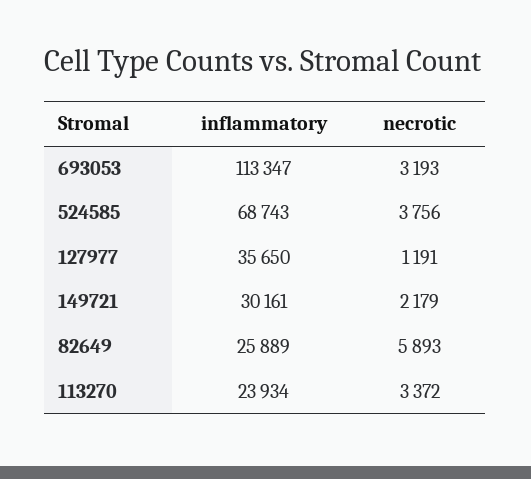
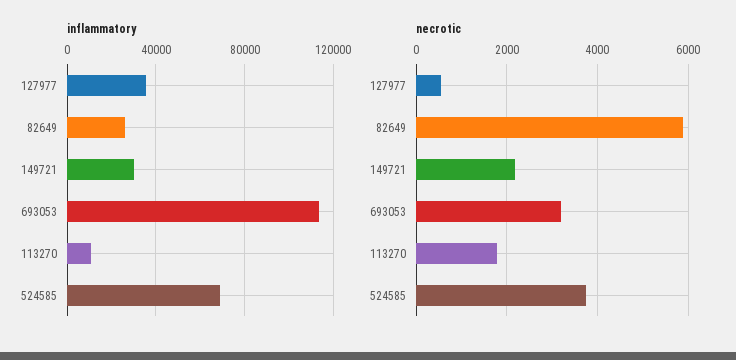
necrotic, 127977: 1191 -> 600
inflammatory, 113270: 23934 -> 10000
necrotic, 113270: 3372 -> 1800

